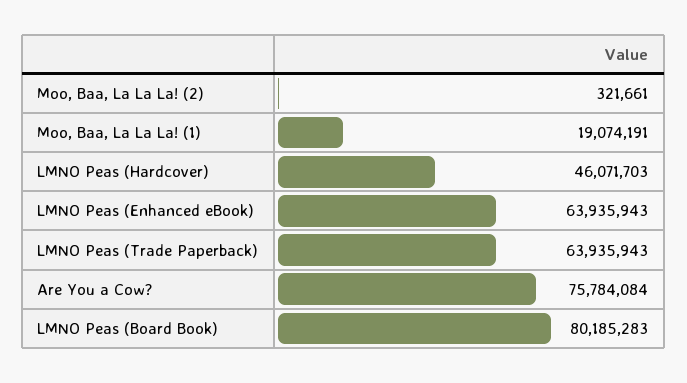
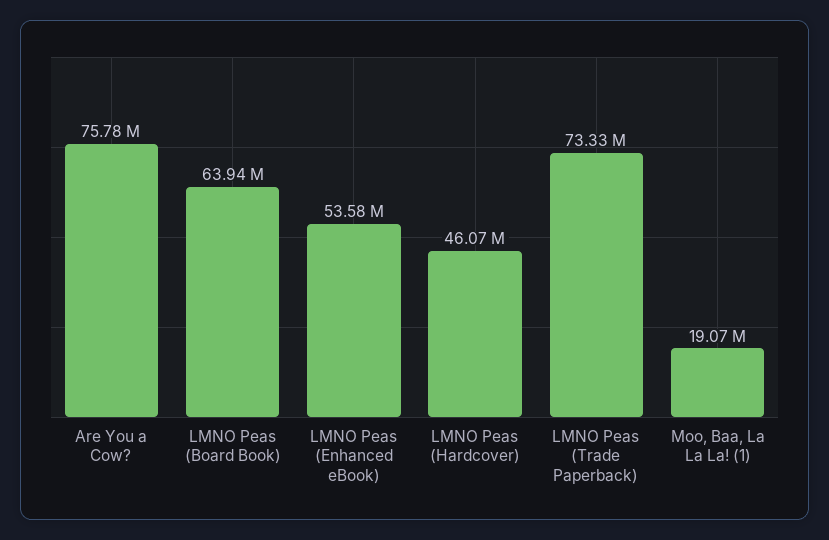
Moo, Baa, La La La! (2): 321661 -> none
LMNO Peas (Enhanced eBook): 63935943 -> 53580000
LMNO Peas (Trade Paperback): 63935943 -> 73330000
LMNO Peas (Board Book): 80185283 -> 63940000

